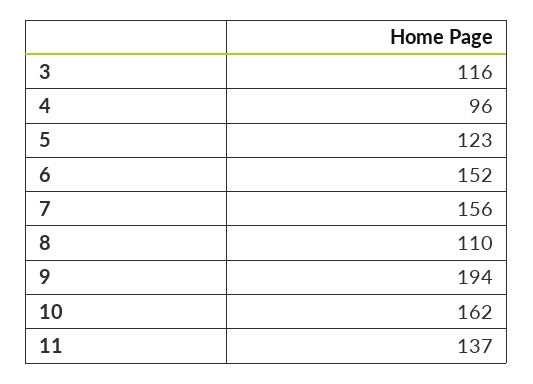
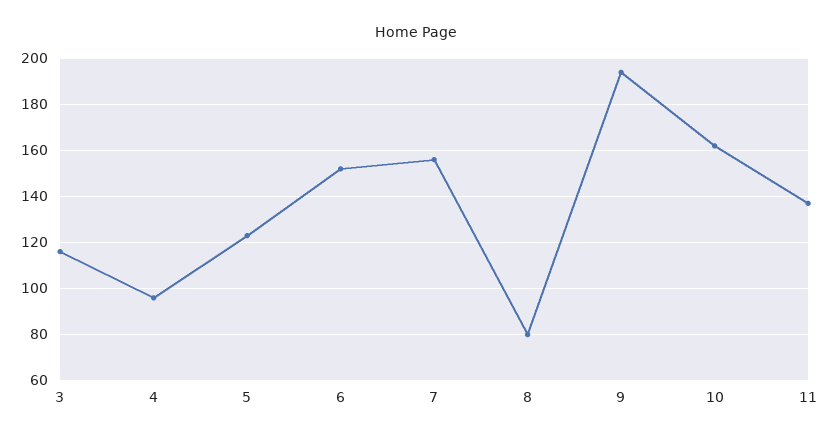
8: 110 -> 80

